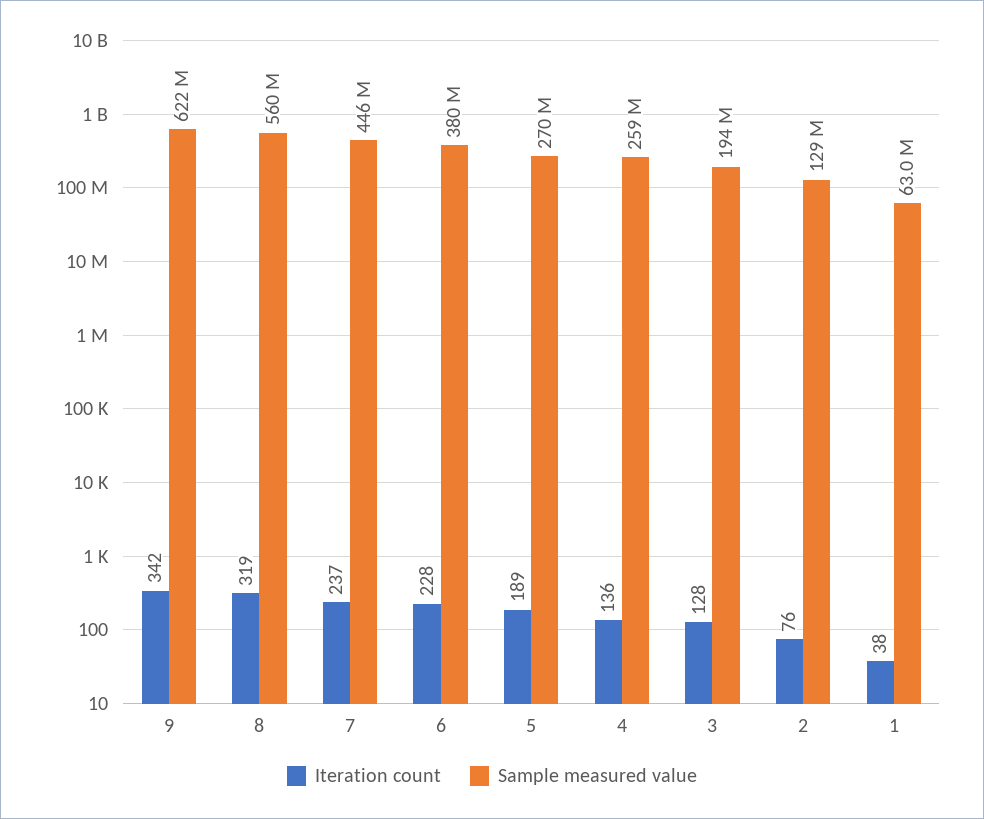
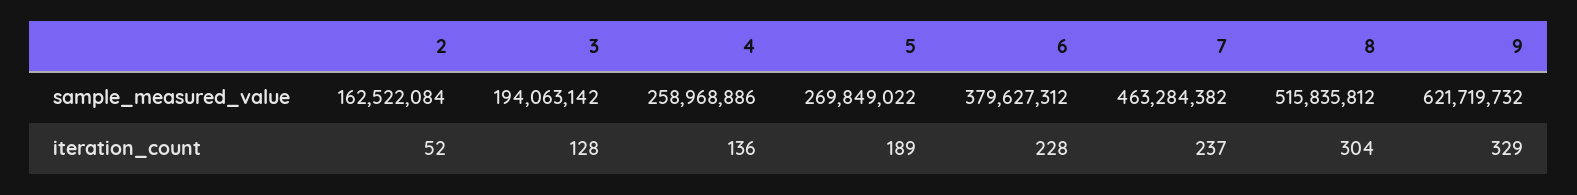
Iteration count, 9: 342 -> 329
Iteration count, 8: 319 -> 304
Sample measured value, 8: 560000000 -> 515835812
Sample measured value, 7: 446000000 -> 463284382
Iteration count, 2: 76 -> 52
Sample measured value, 2: 129000000 -> 162522084
Iteration count, 1: 38 -> none
Sample measured value, 1: 63000000 -> none

